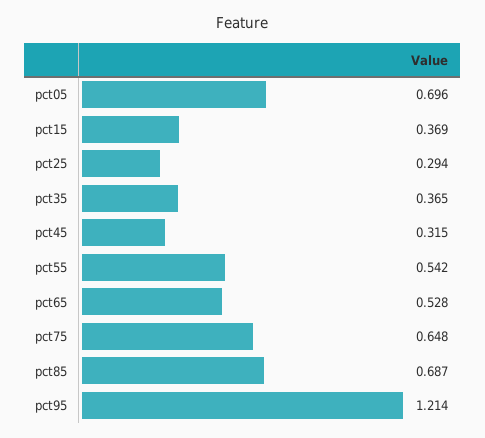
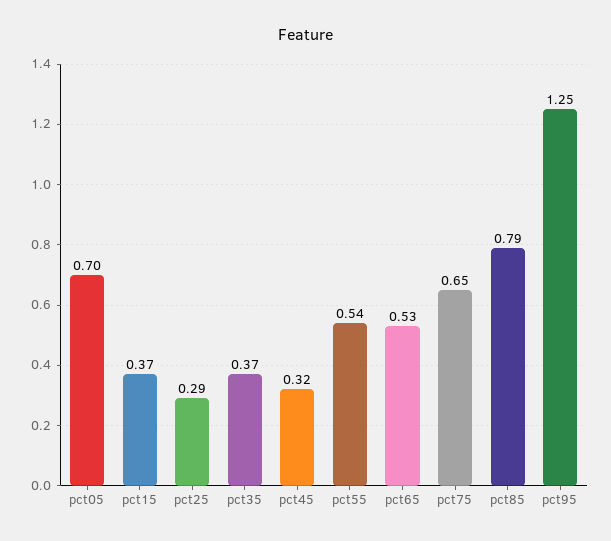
pct85: 0.687 -> 0.79
pct95: 1.214 -> 1.25

